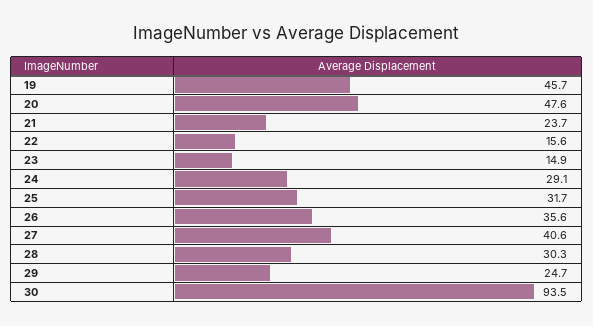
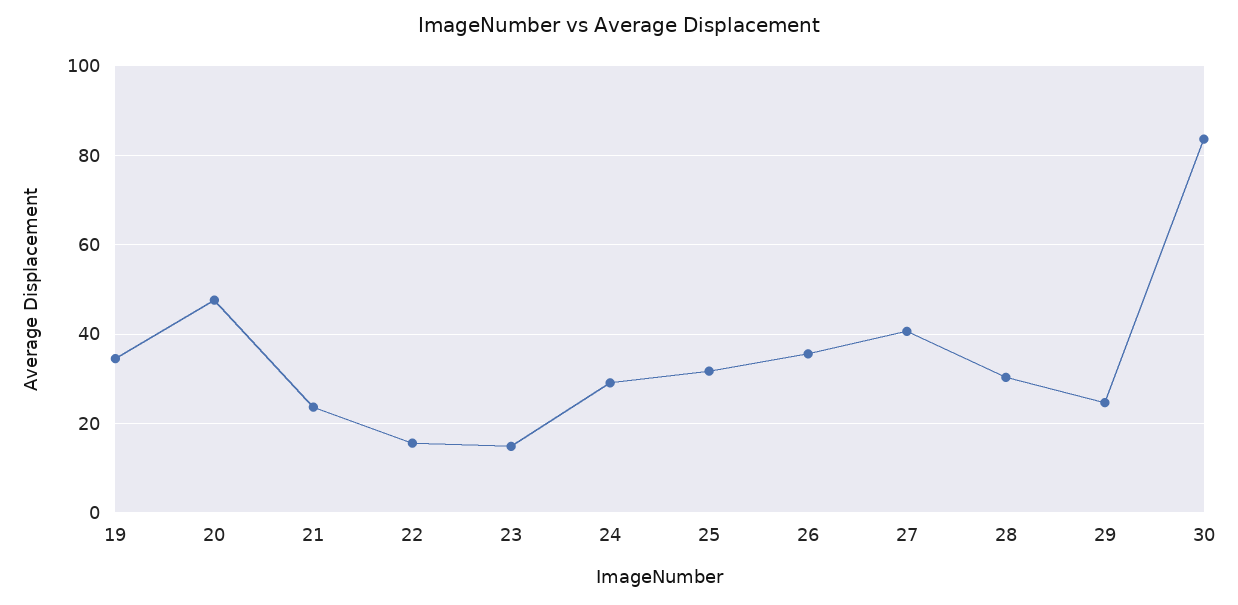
19: 45.7 -> 34
30: 93.5 -> 84

